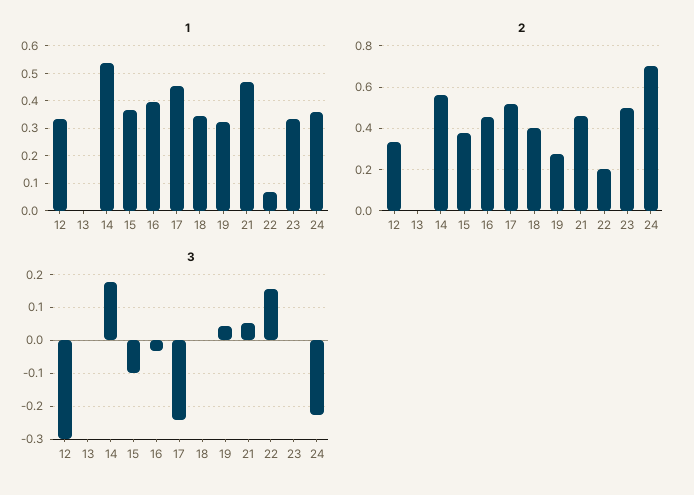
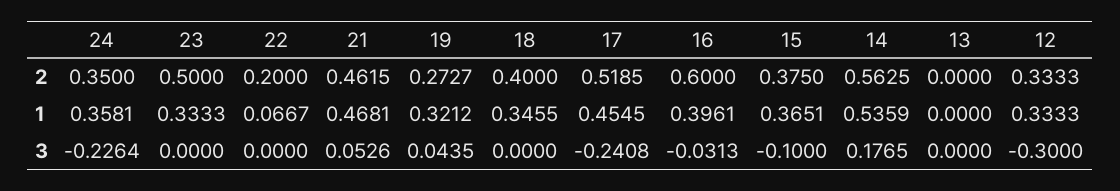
2, 16: 0.45 -> 0.6
2, 24: 0.7 -> 0.35
3, 22: 0.16 -> 0

